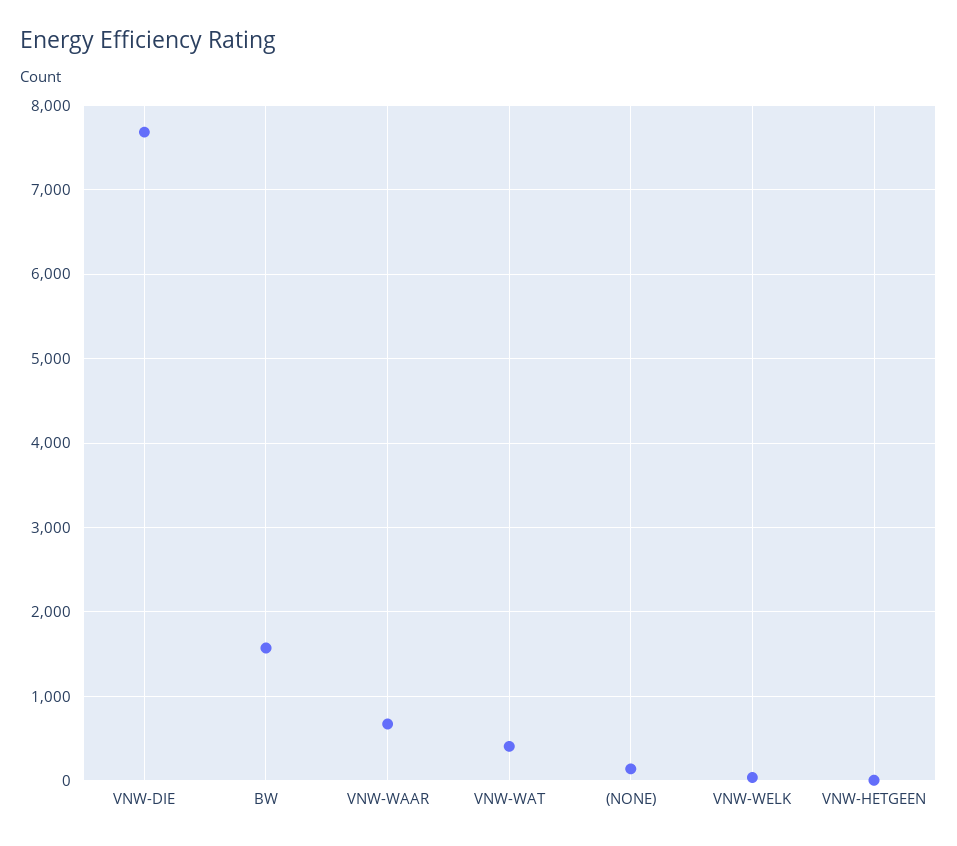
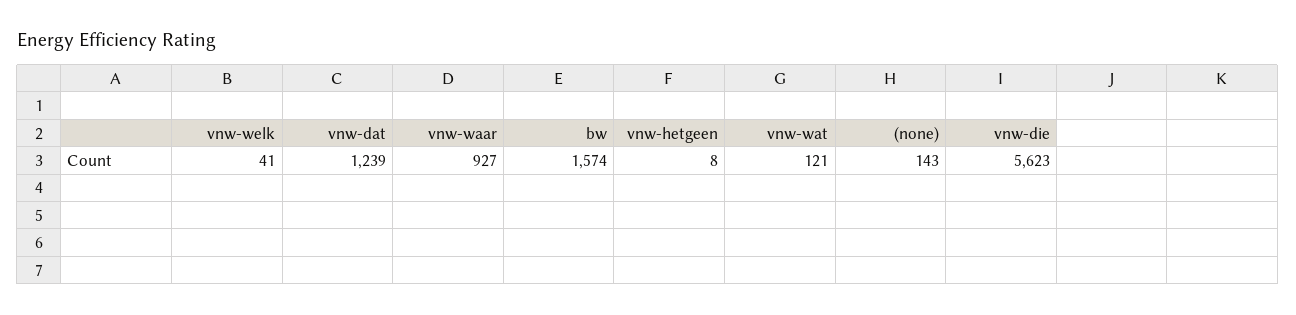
VNW-DIE: 7700 -> 5623
VNW-WAAR: 700 -> 927
VNW-WAT: 400 -> 121
vnw-dat: none -> 1239

